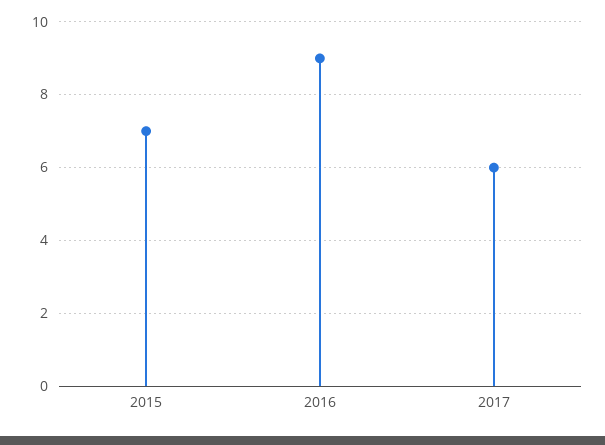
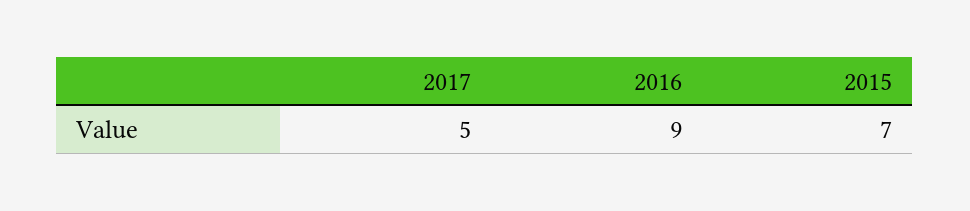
2017: 6 -> 5

